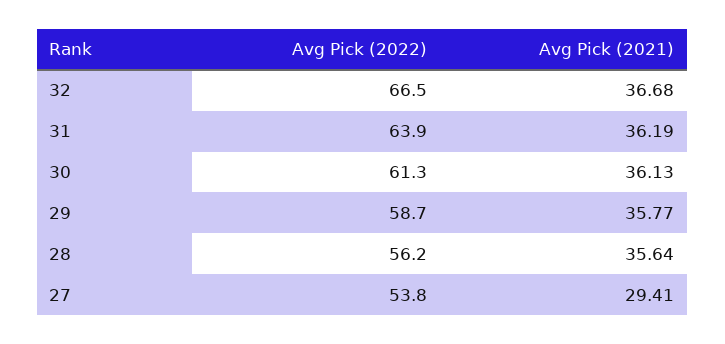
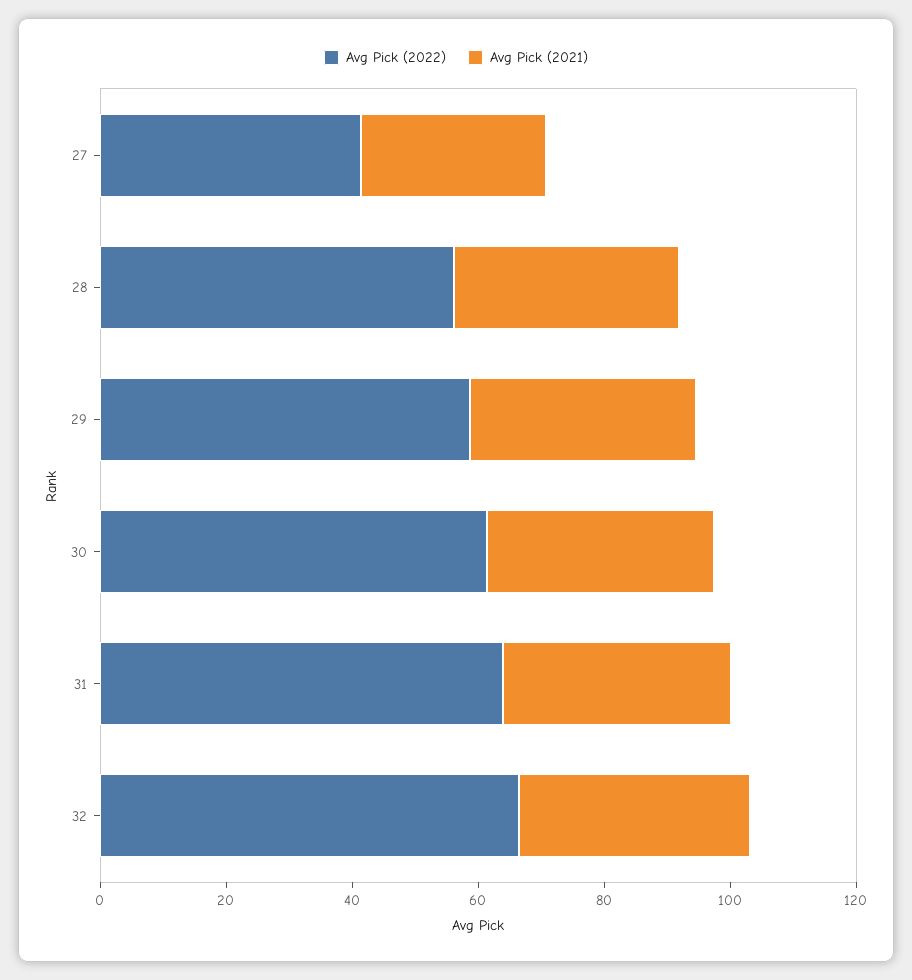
Avg Pick (2022), 27: 53.8 -> 40

